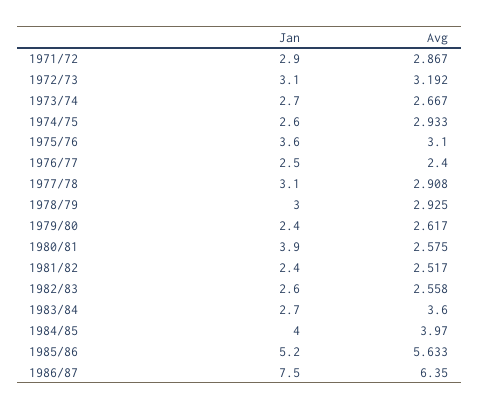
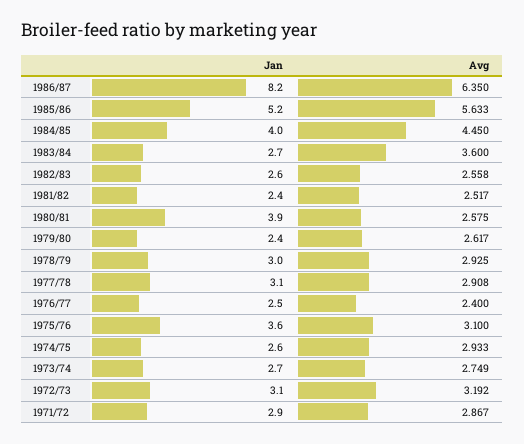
Avg, 1973/74: 2.667 -> 2.749
Avg, 1984/85: 3.97 -> 4.45
Jan, 1986/87: 7.5 -> 8.2

